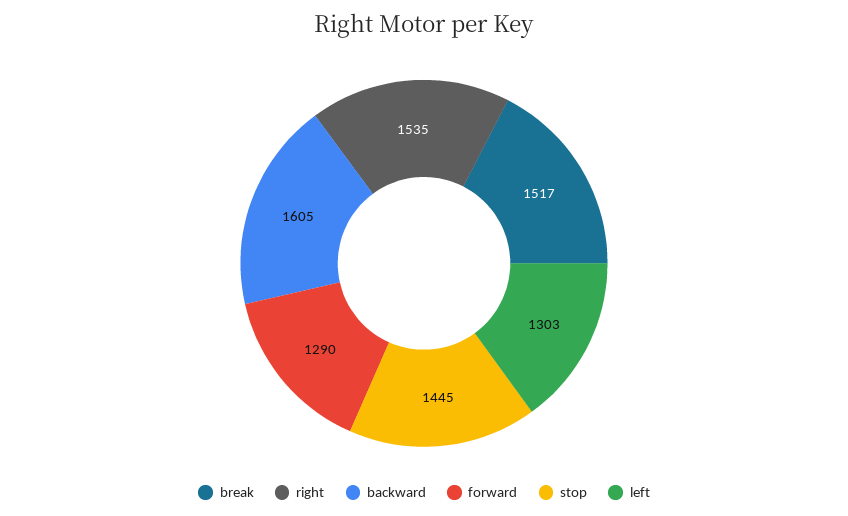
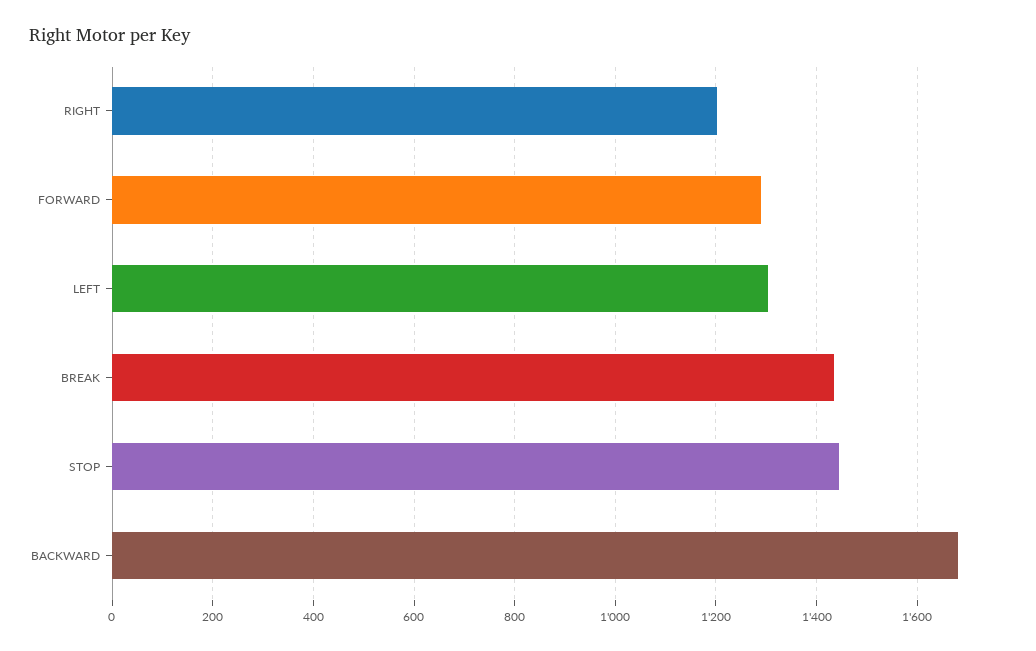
break: 1517 -> 1440
right: 1535 -> 1200
backward: 1605 -> 1680

